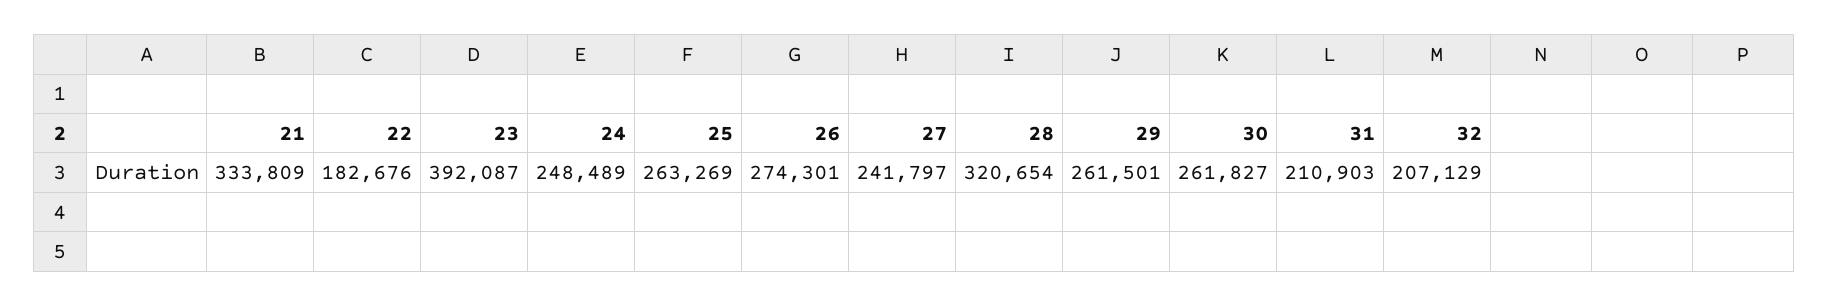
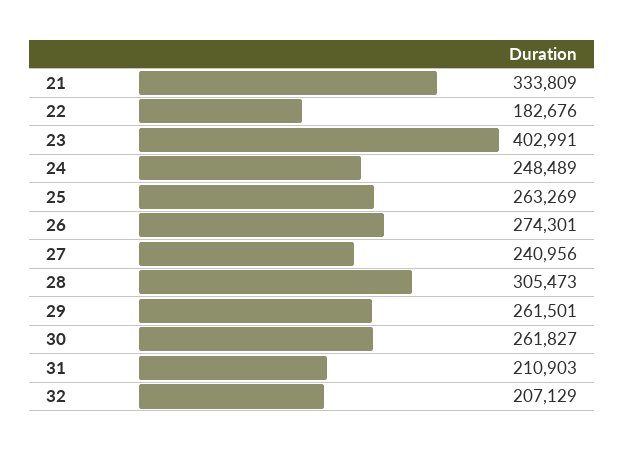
23: 392087 -> 402991
27: 241797 -> 240956
28: 320654 -> 305473

